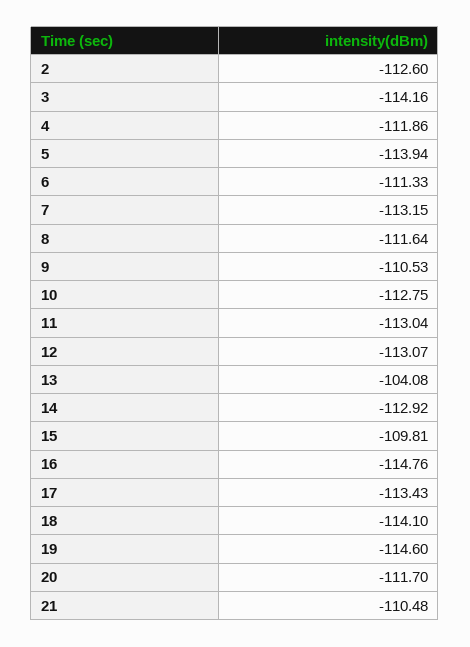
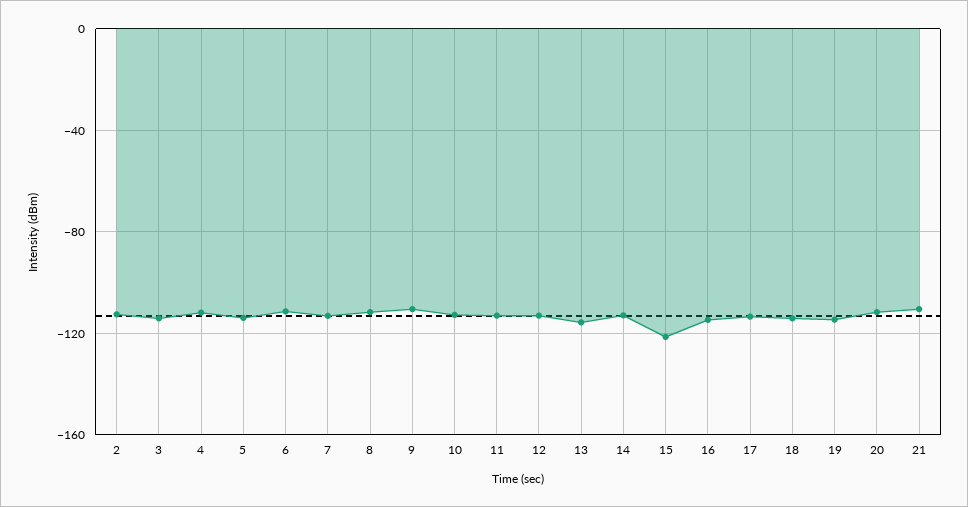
13: -104.08 -> -115
15: -109.81 -> -120

